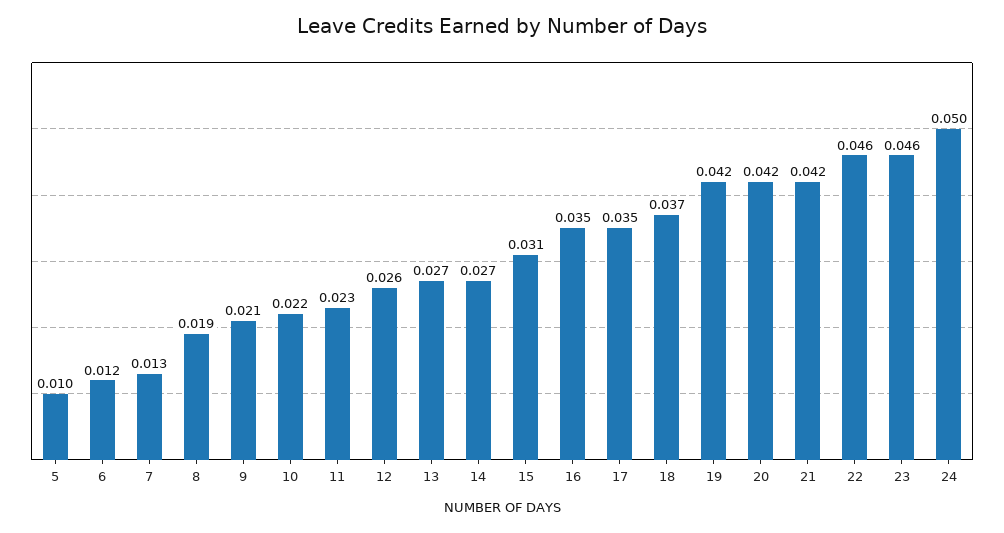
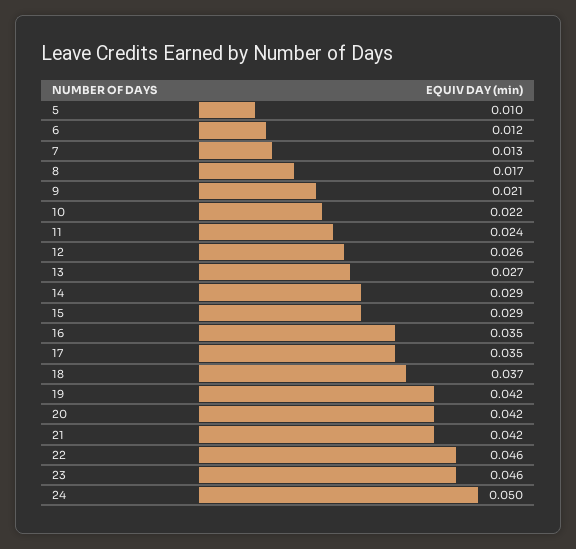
8: 0.019 -> 0.017
11: 0.023 -> 0.024
14: 0.027 -> 0.029
15: 0.031 -> 0.029

